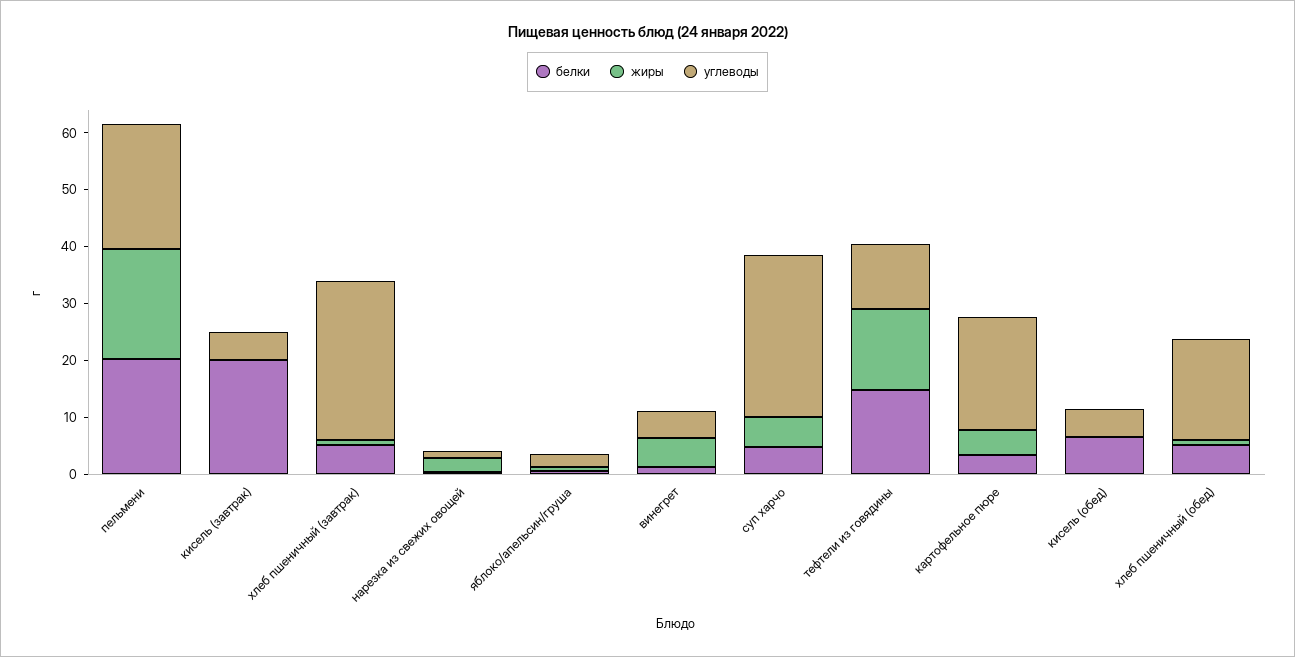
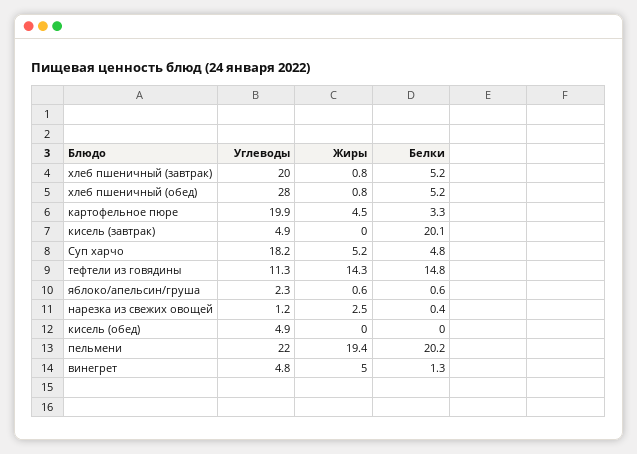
углеводы, хлеб пшеничный (завтрак): 28 -> 20
углеводы, суп харчо: 28 -> 18.2
белки, кисель (обед): 6 -> 0
углеводы, хлеб пшеничный (обед): 18 -> 28

